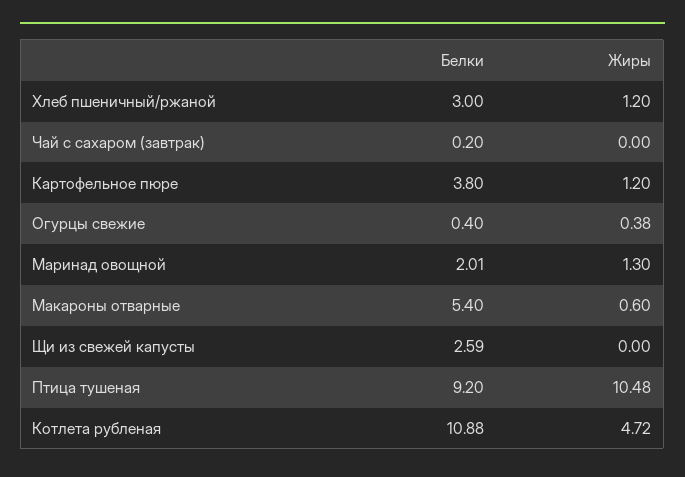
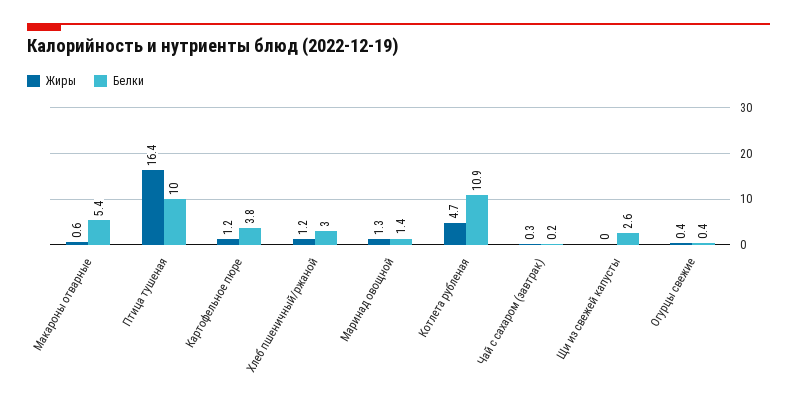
Жиры, Чай с сахаром (завтрак): 0 -> 0.3
Белки, Маринад овощной: 2.01 -> 1.4
Белки, Птица тушеная: 9.2 -> 10
Жиры, Птица тушеная: 10.48 -> 16.4

